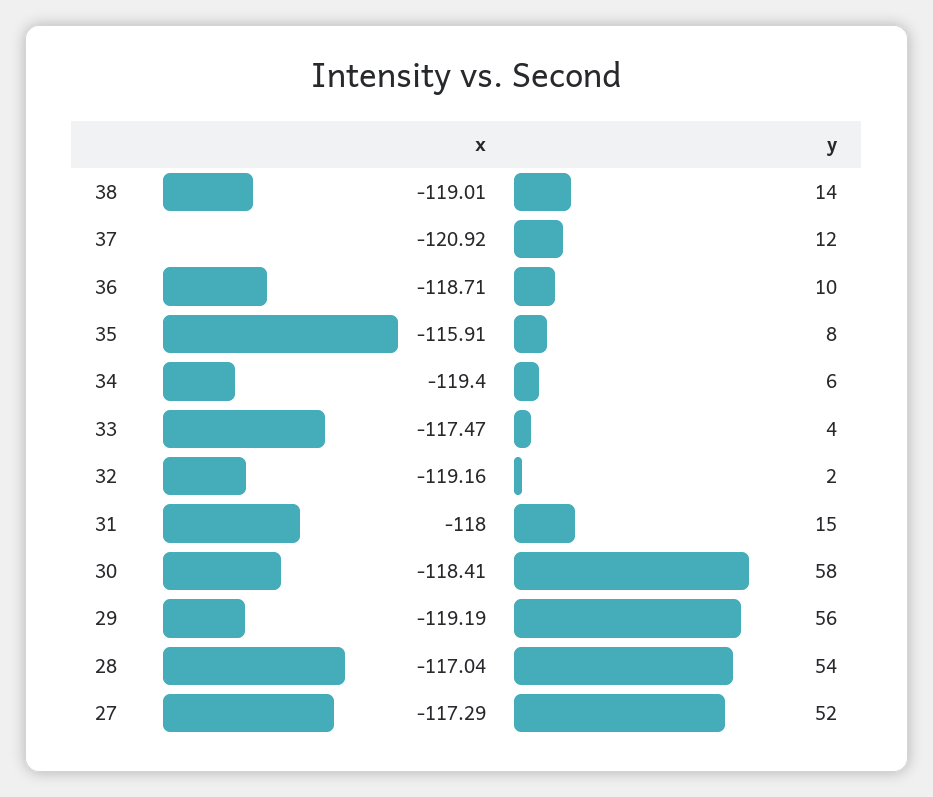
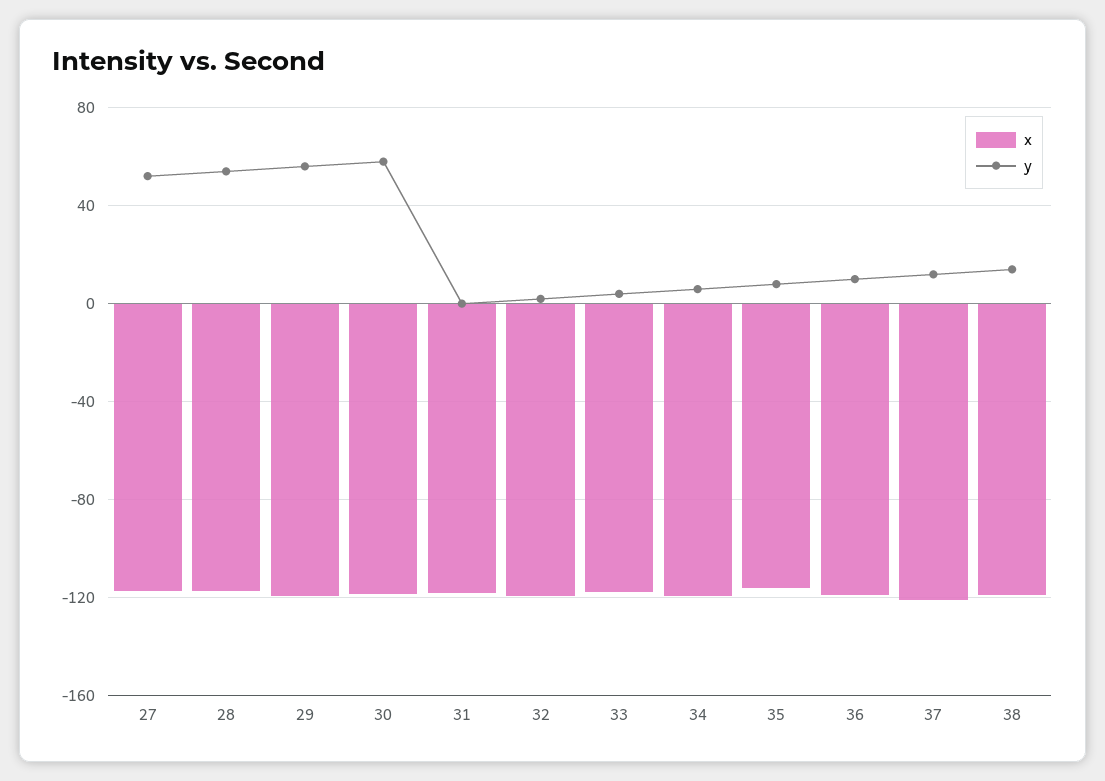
y, 31: 15 -> 0

